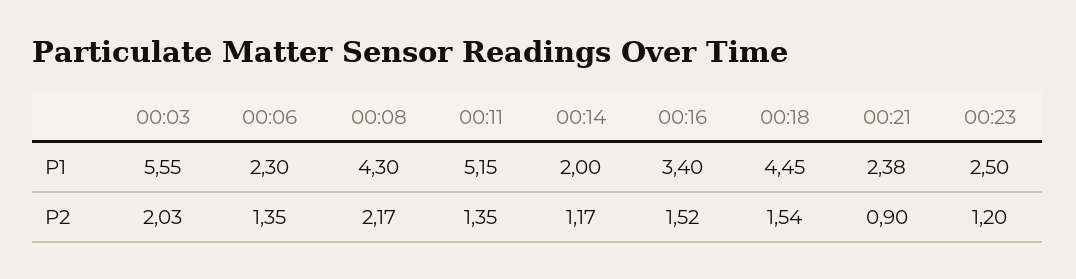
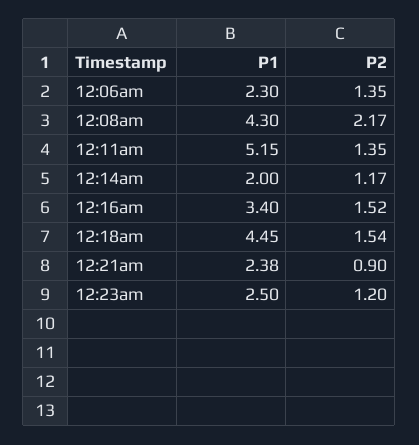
00:03, P1: 5.55 -> none
00:03, P2: 2.03 -> none

